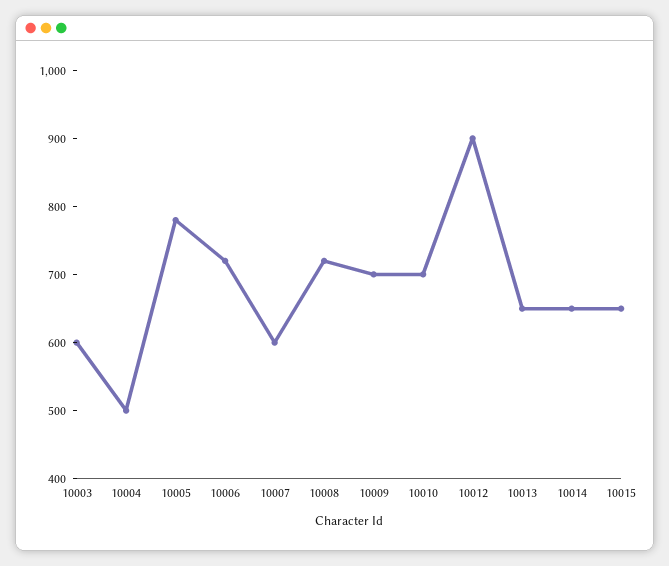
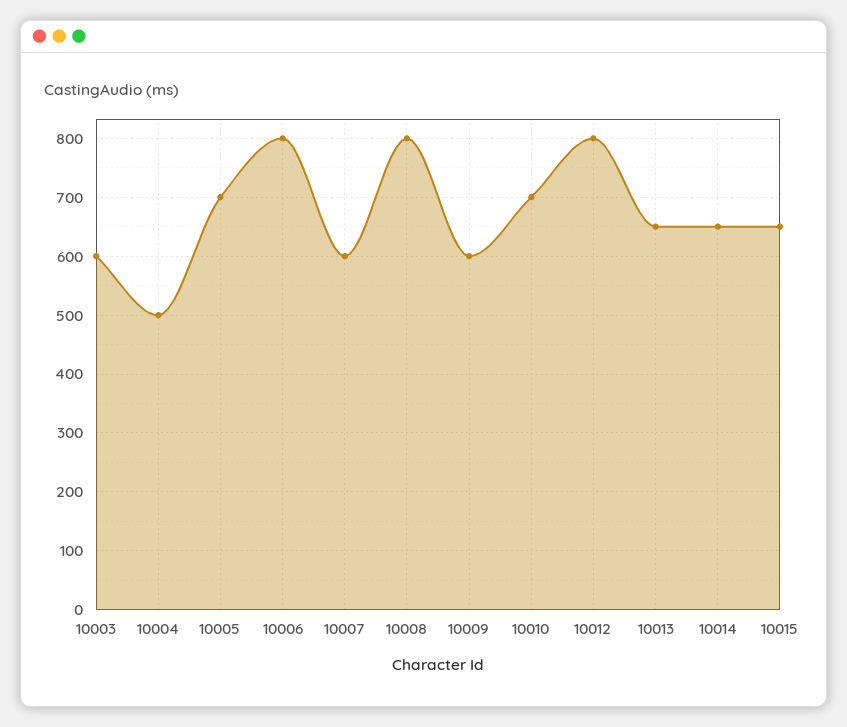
10005: 780 -> 700
10006: 720 -> 800
10008: 720 -> 800
10009: 700 -> 600
10012: 900 -> 800

